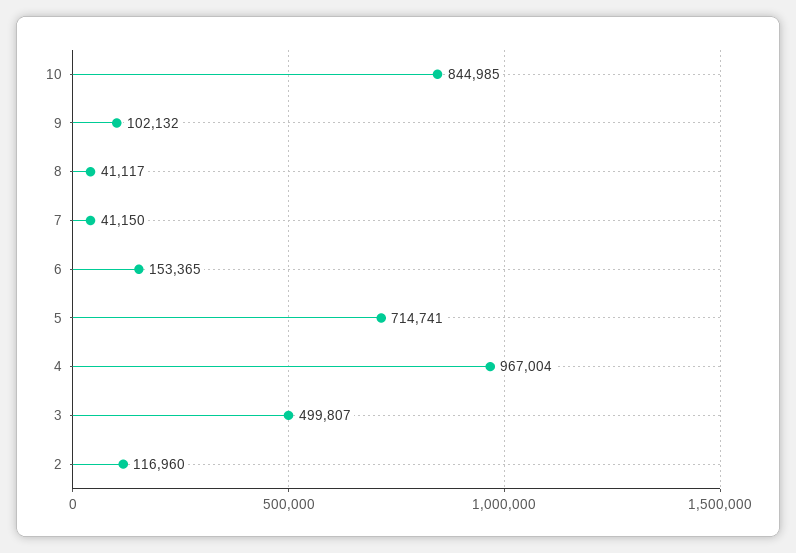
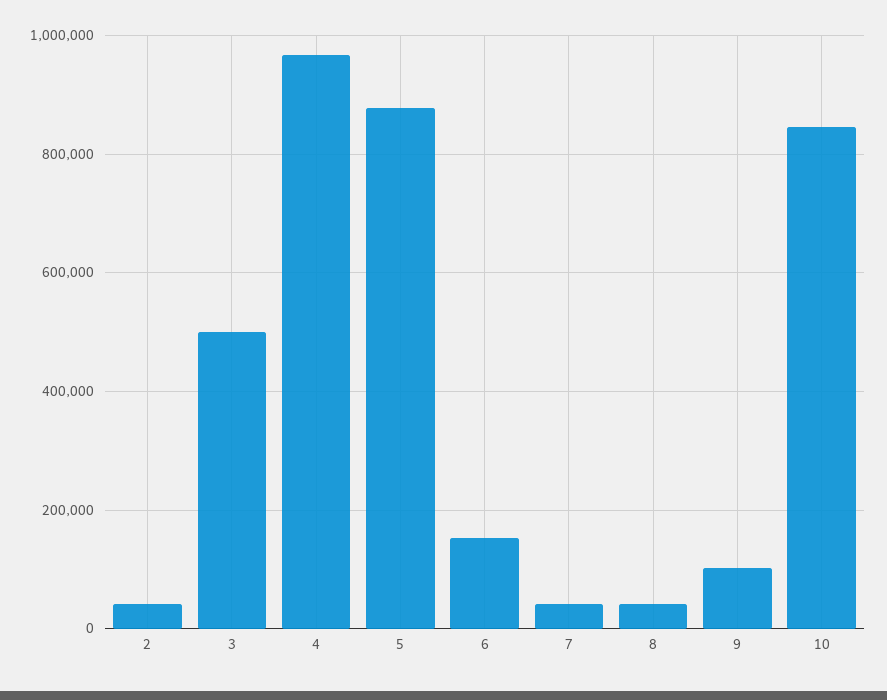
5: 714741 -> 880000
2: 116960 -> 40000

